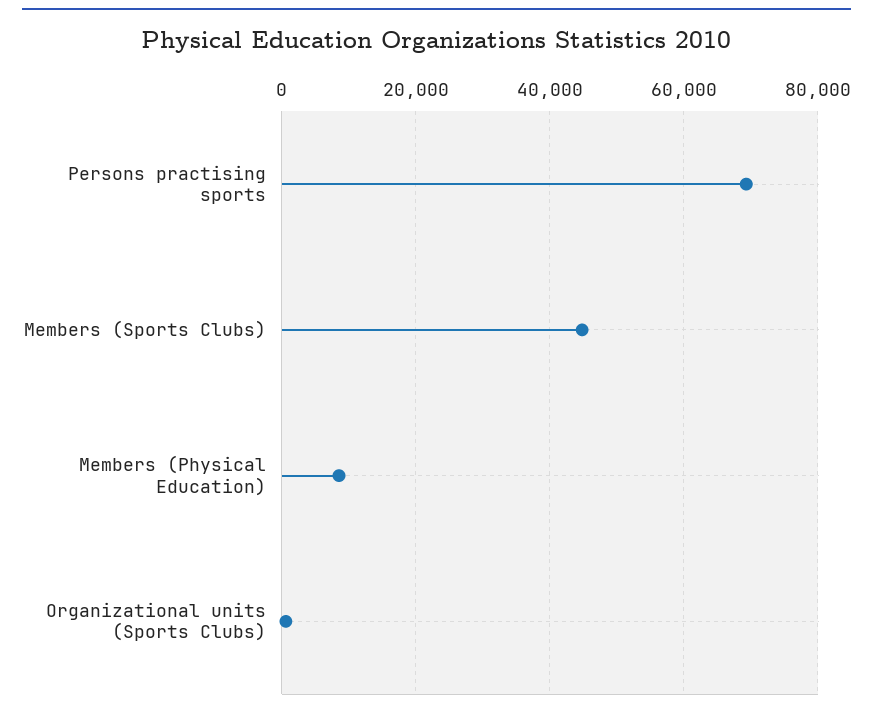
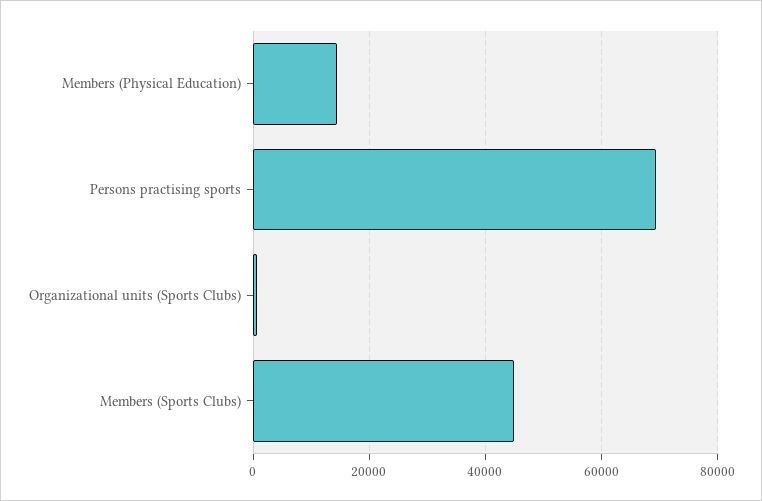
Members (Physical Education): 8000 -> 14000

